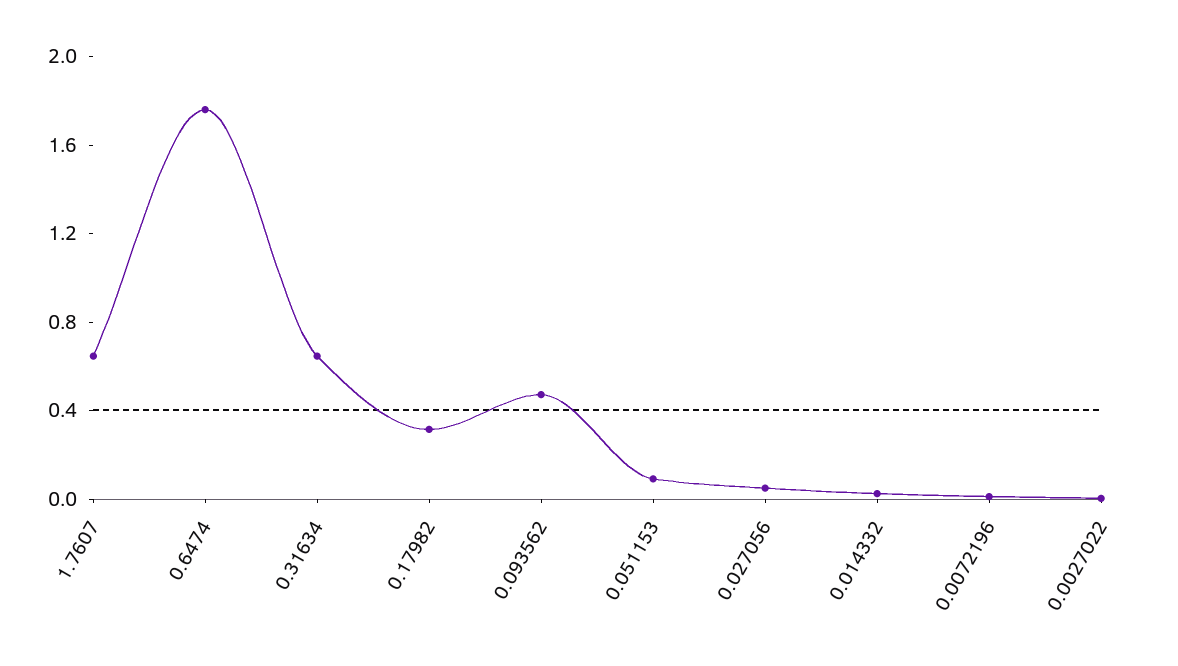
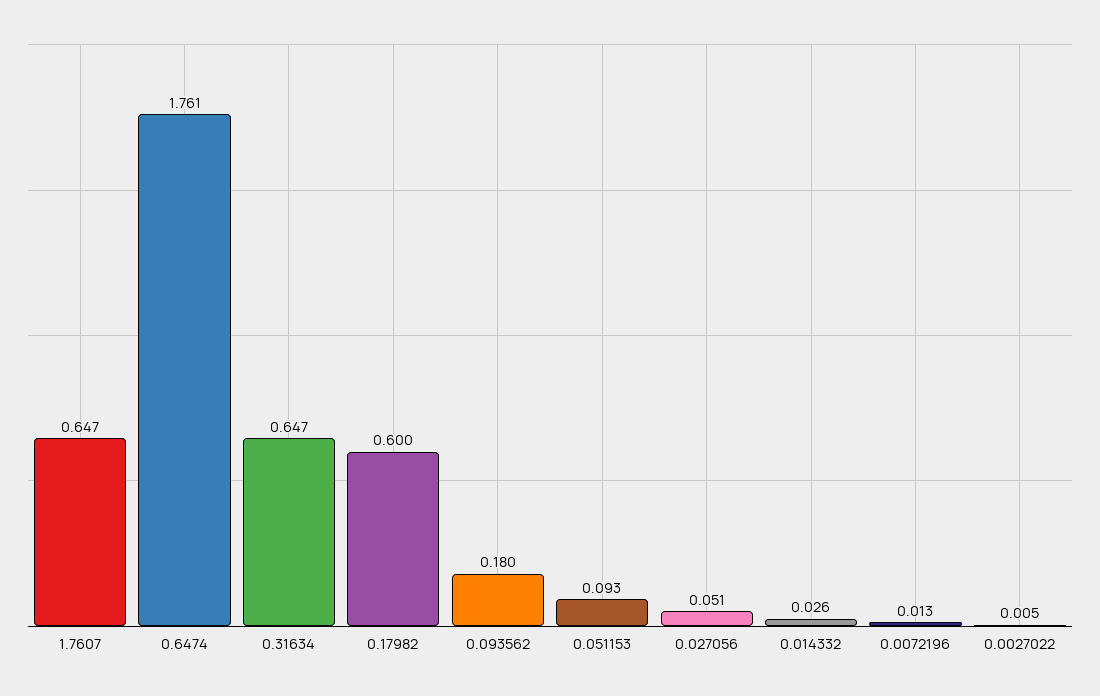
0.17982: 0.3 -> 0.6
0.093562: 0.5 -> 0.18

